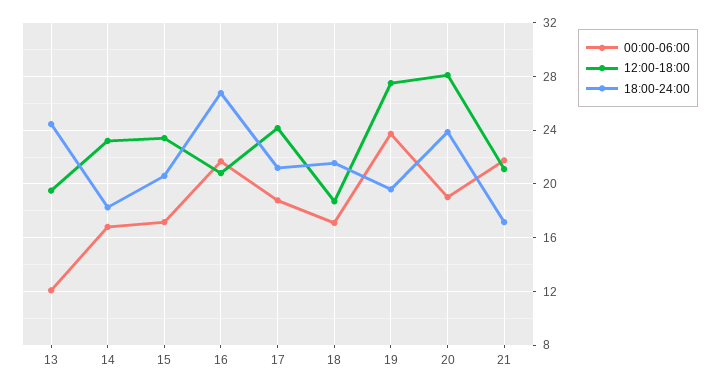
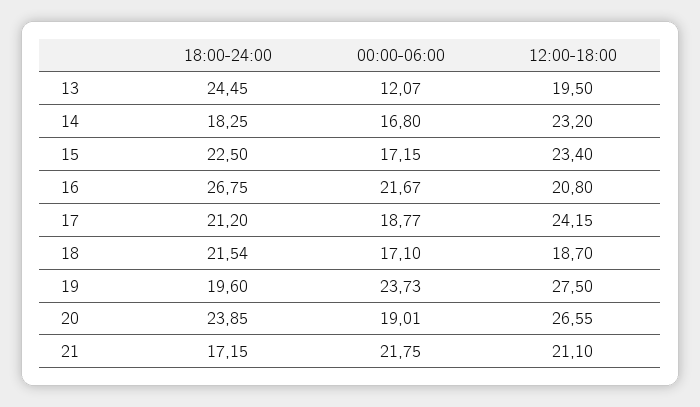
18:00-24:00, 15: 20.5 -> 22.5
12:00-18:00, 20: 28 -> 26.55

